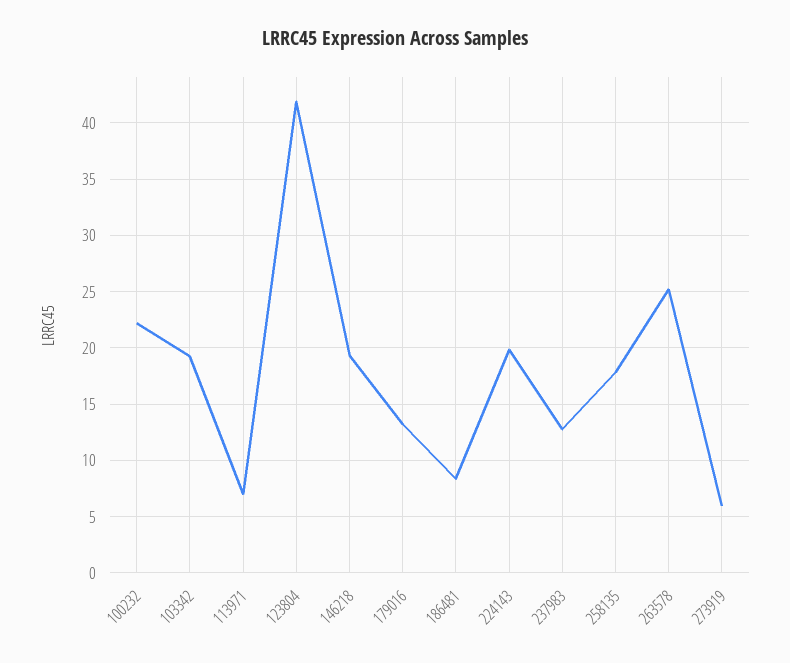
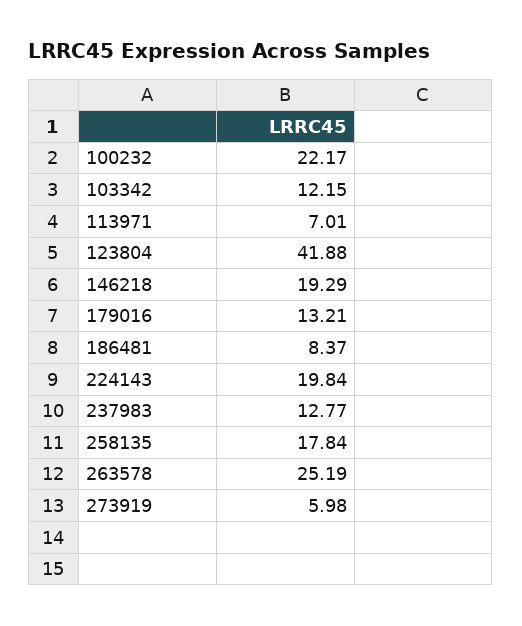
103342: 19 -> 12.15

